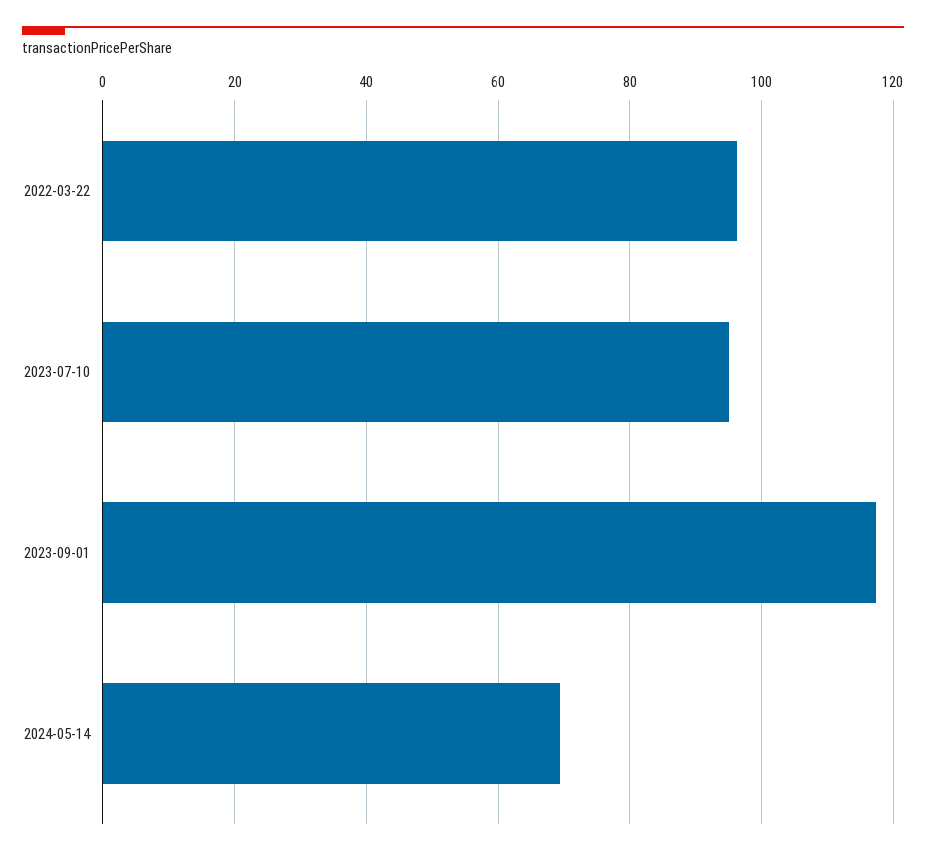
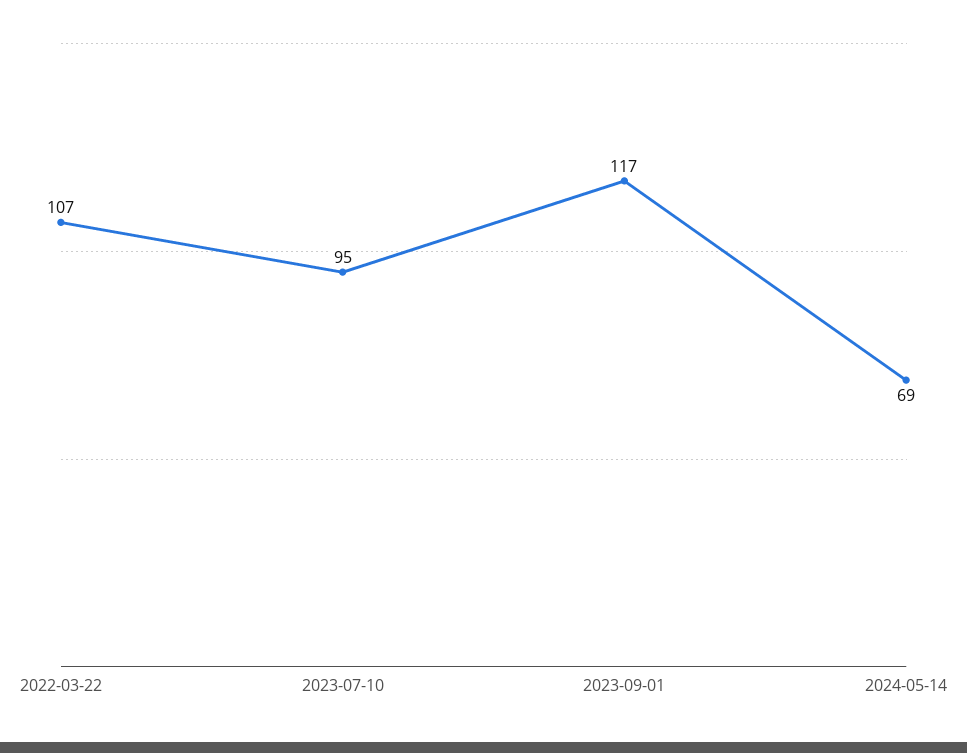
2022-03-22: 96 -> 107

